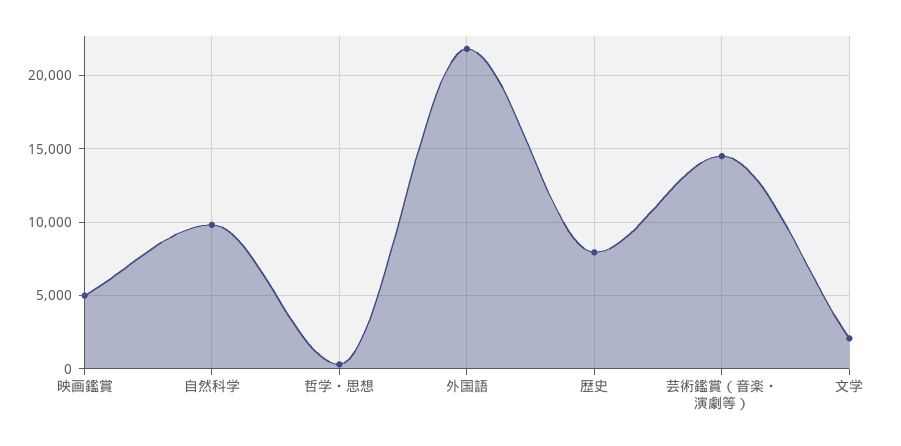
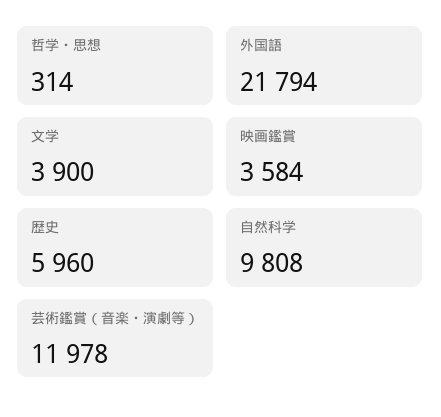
映画鑑賞: 5000 -> 3584
歴史: 8000 -> 5960
芸術鑑賞（音楽・演劇等）: 14500 -> 11978
文学: 2000 -> 3900

